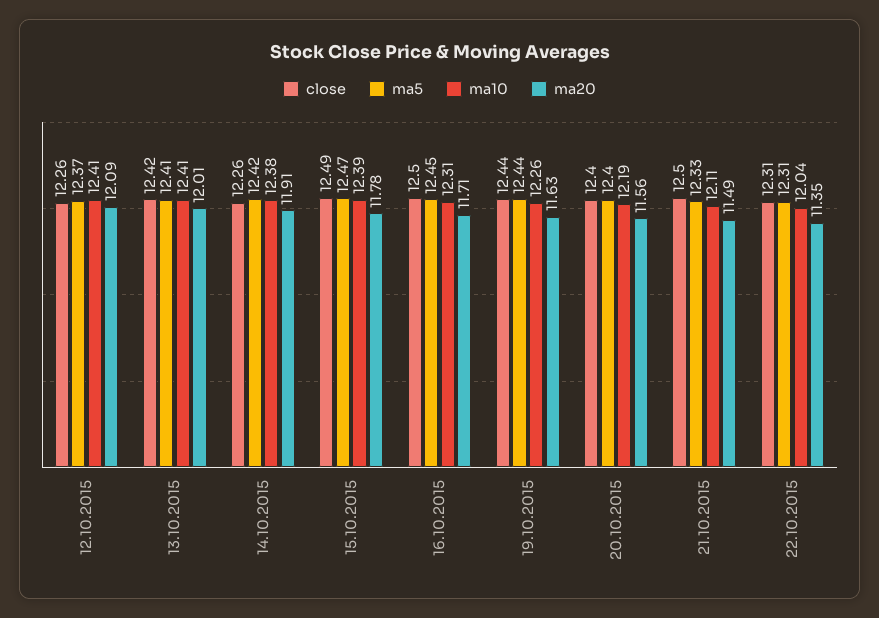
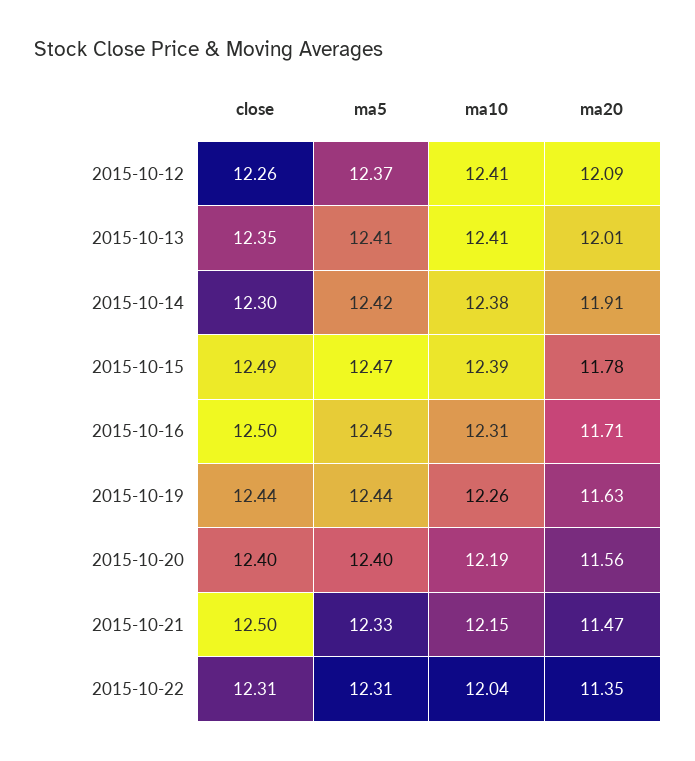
close, 13.10.2015: 12.42 -> 12.35
close, 14.10.2015: 12.26 -> 12.3
ma10, 21.10.2015: 12.11 -> 12.15
ma20, 21.10.2015: 11.49 -> 11.47

